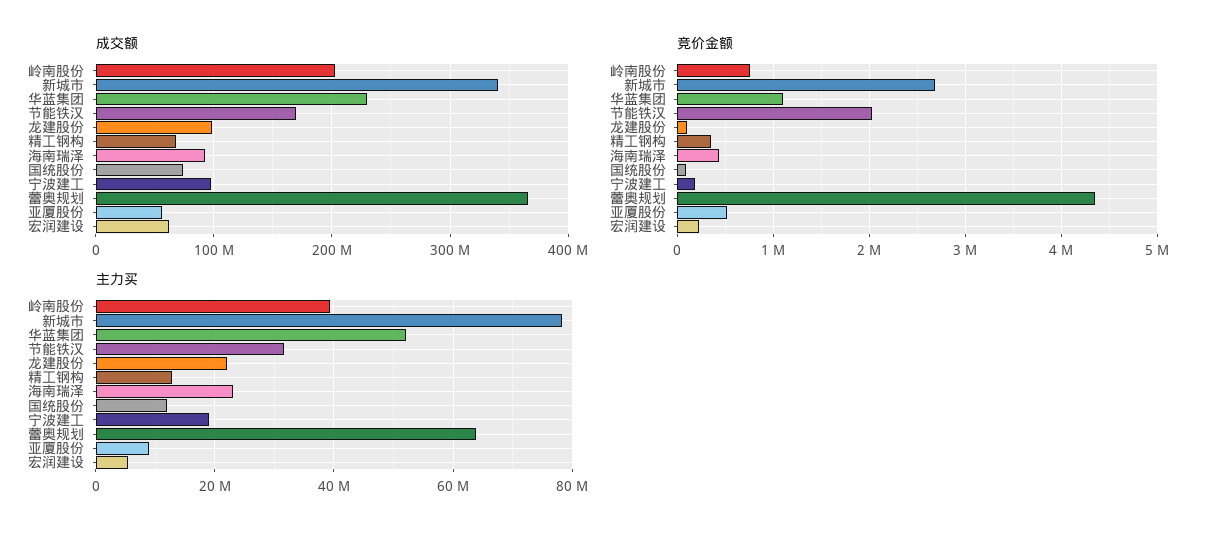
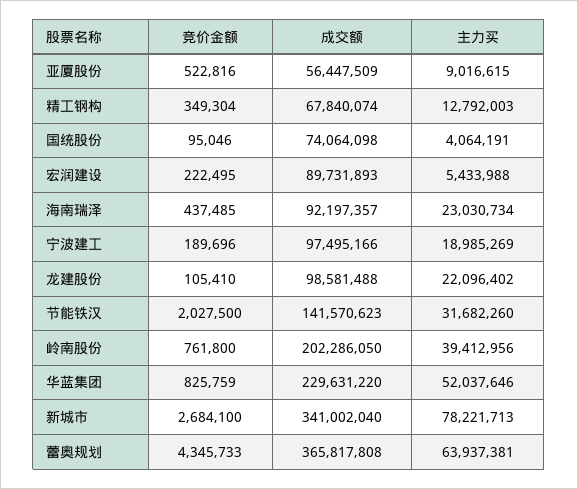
成交额, 节能铁汉: 170000000 -> 141570623
成交额, 宏润建设: 60000000 -> 89731893
竞价金额, 华蓝集团: 1100000 -> 825759
主力买, 国统股份: 12000000 -> 4064191

